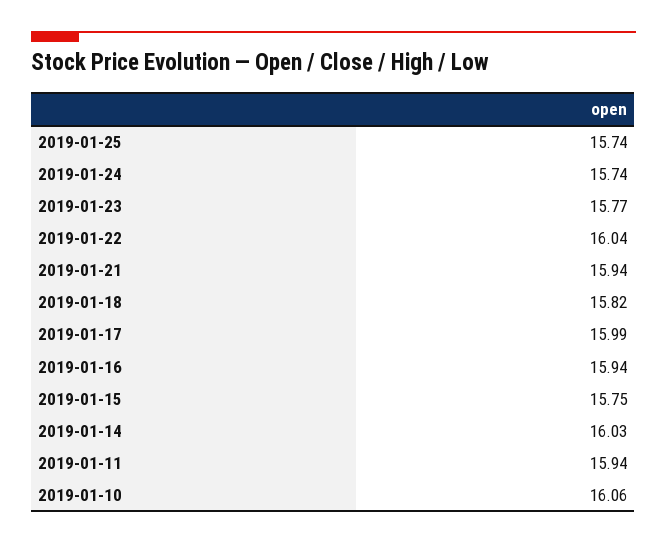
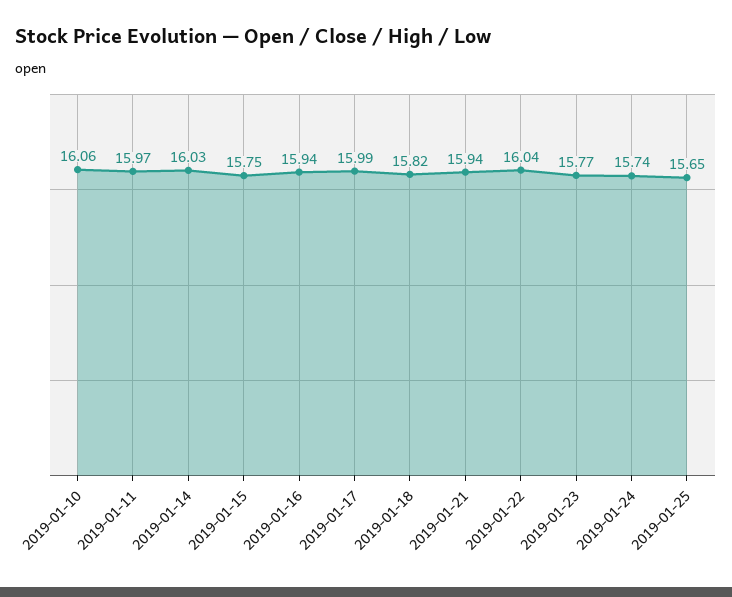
2019-01-25: 15.74 -> 15.65
2019-01-11: 15.94 -> 15.97

